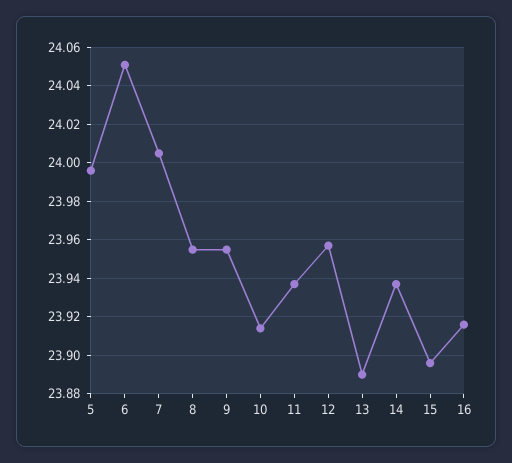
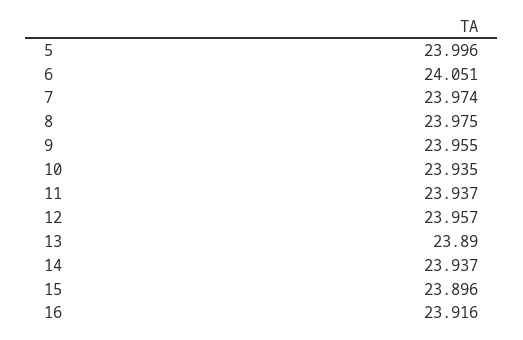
7: 24.005 -> 23.974
8: 23.955 -> 23.975
10: 23.915 -> 23.935

